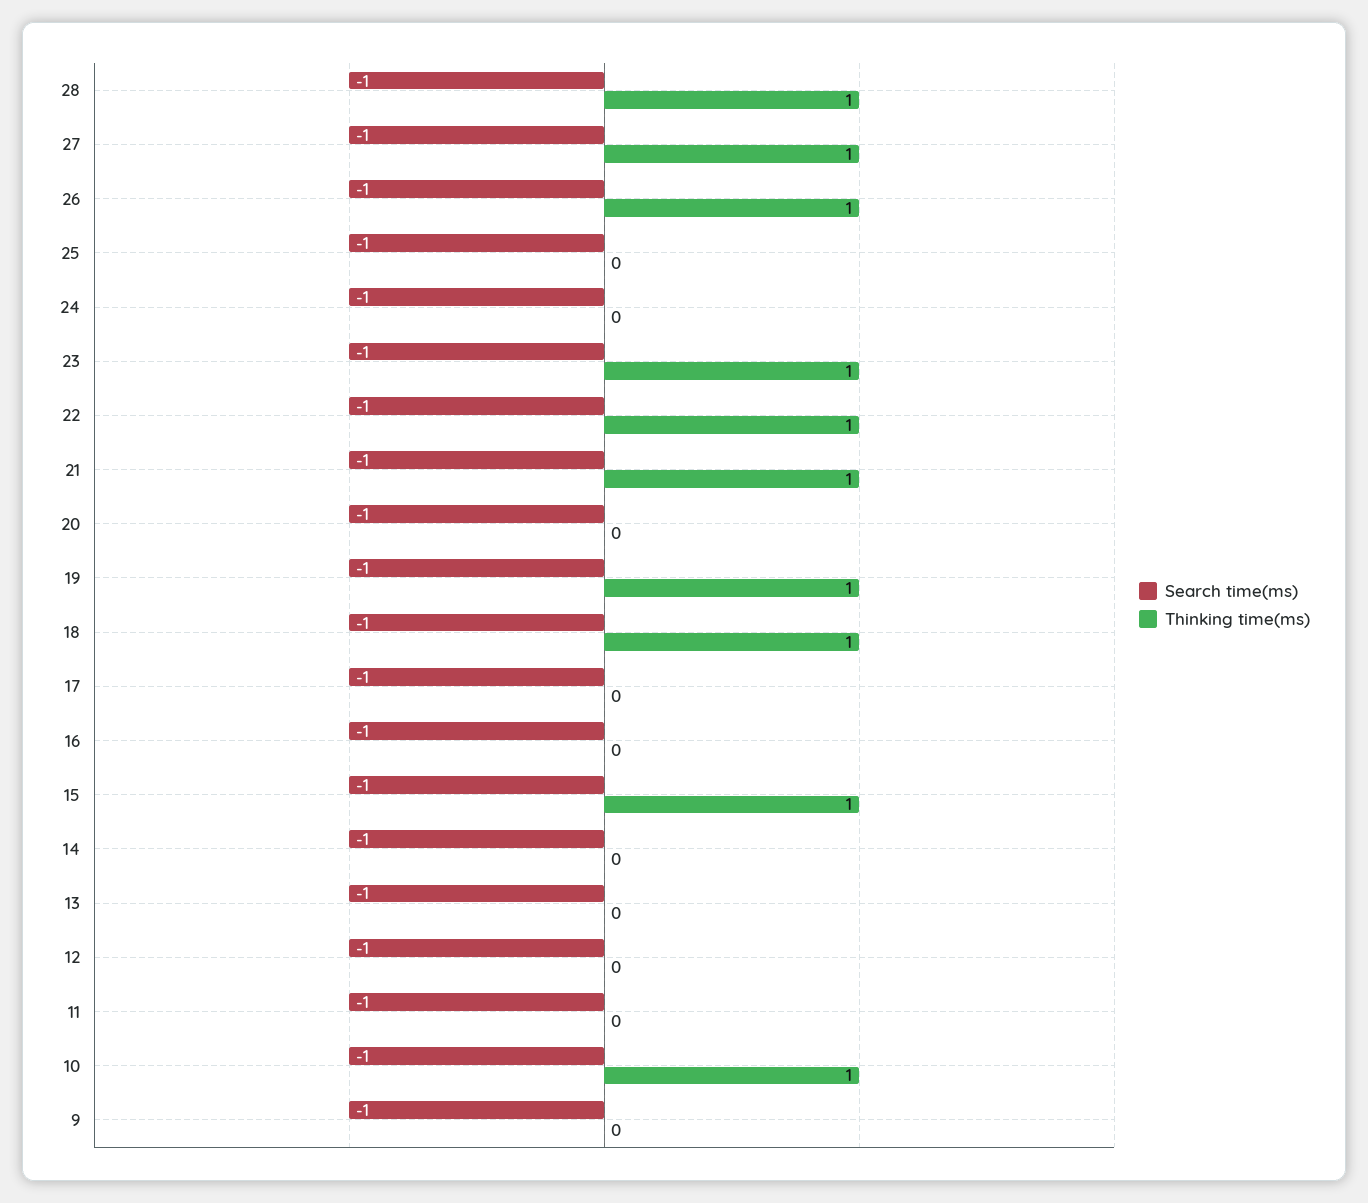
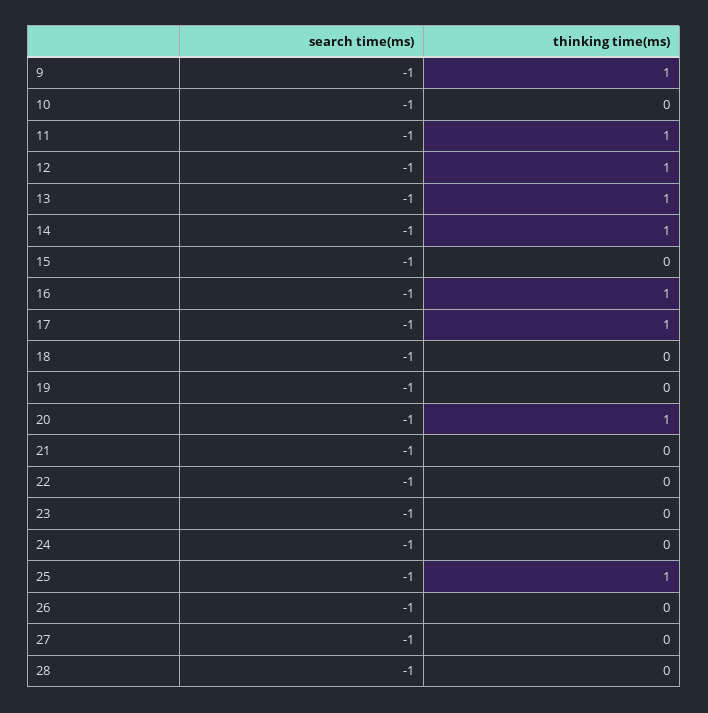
Thinking time(ms), 28: 1 -> 0
Thinking time(ms), 27: 1 -> 0
Thinking time(ms), 26: 1 -> 0
Thinking time(ms), 25: 0 -> 1
Thinking time(ms), 23: 1 -> 0
Thinking time(ms), 22: 1 -> 0
Thinking time(ms), 21: 1 -> 0
Thinking time(ms), 20: 0 -> 1
Thinking time(ms), 19: 1 -> 0
Thinking time(ms), 18: 1 -> 0
Thinking time(ms), 17: 0 -> 1
Thinking time(ms), 16: 0 -> 1
Thinking time(ms), 15: 1 -> 0
Thinking time(ms), 14: 0 -> 1
Thinking time(ms), 13: 0 -> 1
Thinking time(ms), 12: 0 -> 1
Thinking time(ms), 11: 0 -> 1
Thinking time(ms), 10: 1 -> 0
Thinking time(ms), 9: 0 -> 1

